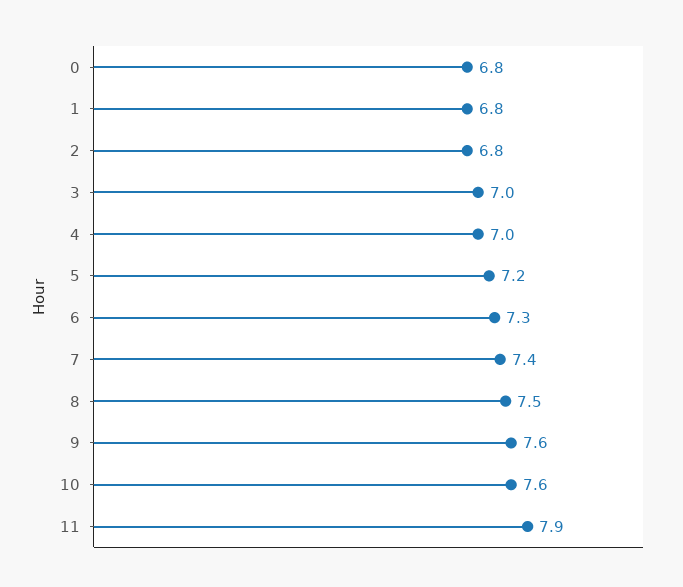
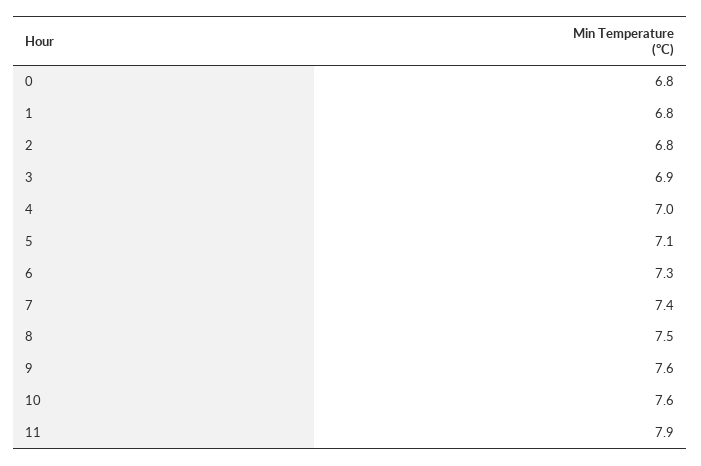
3: 7 -> 6.9
5: 7.2 -> 7.1

